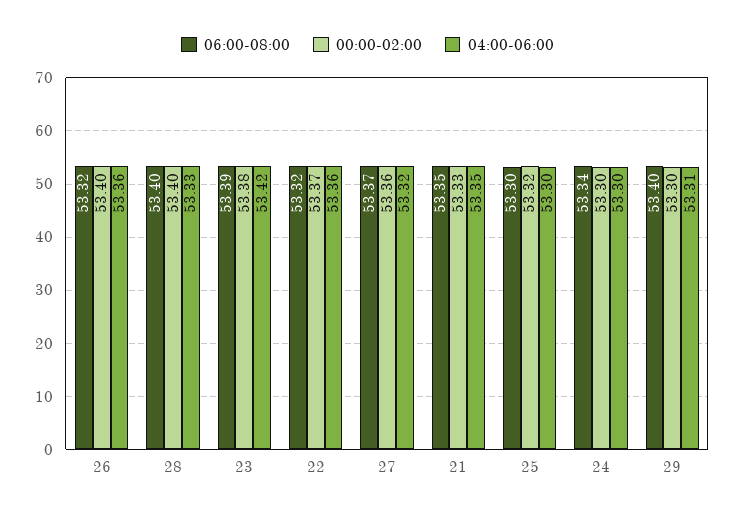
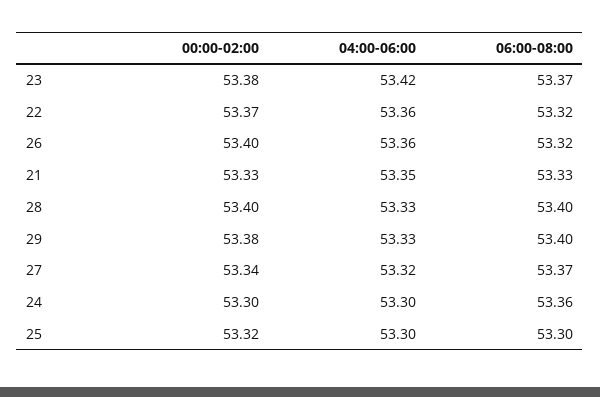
06:00-08:00, 23: 53.39 -> 53.37
00:00-02:00, 27: 53.36 -> 53.34
06:00-08:00, 21: 53.35 -> 53.33
06:00-08:00, 24: 53.34 -> 53.36
00:00-02:00, 29: 53.3 -> 53.38
04:00-06:00, 29: 53.31 -> 53.33

